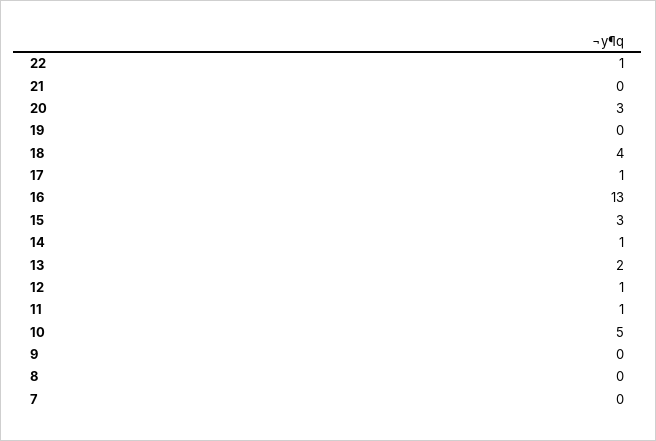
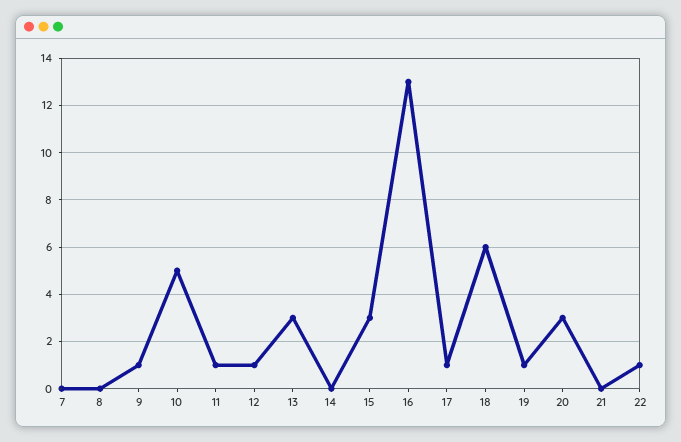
19: 0 -> 1
18: 4 -> 6
14: 1 -> 0
13: 2 -> 3
9: 0 -> 1

